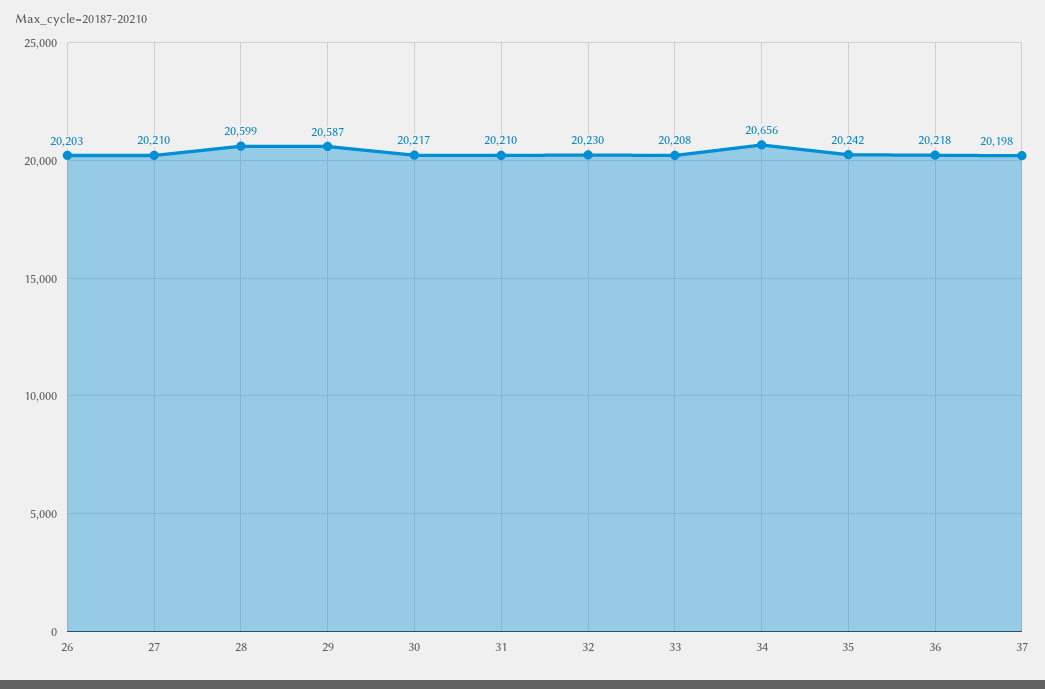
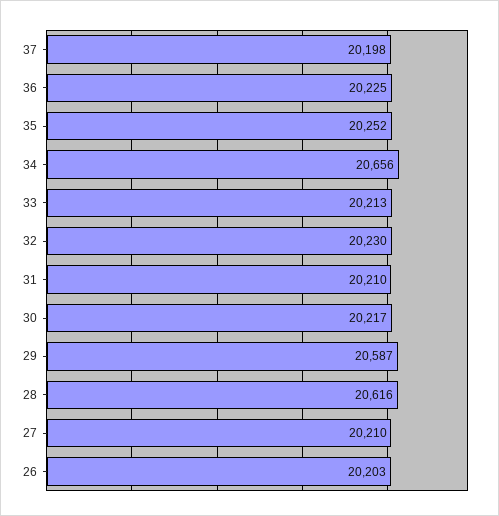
28: 20599 -> 20616
33: 20208 -> 20213
35: 20242 -> 20252
36: 20218 -> 20225

